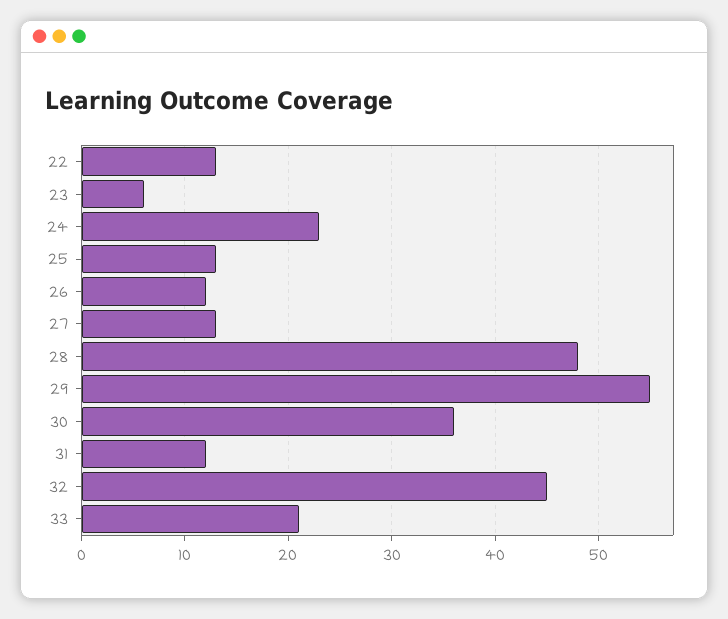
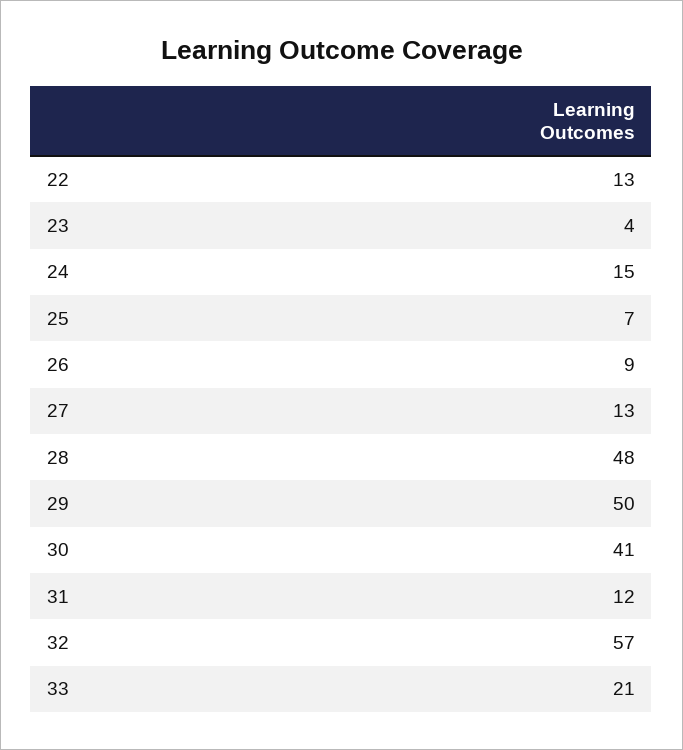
23: 6 -> 4
24: 23 -> 15
25: 13 -> 7
26: 12 -> 9
29: 55 -> 50
30: 36 -> 41
32: 45 -> 57

